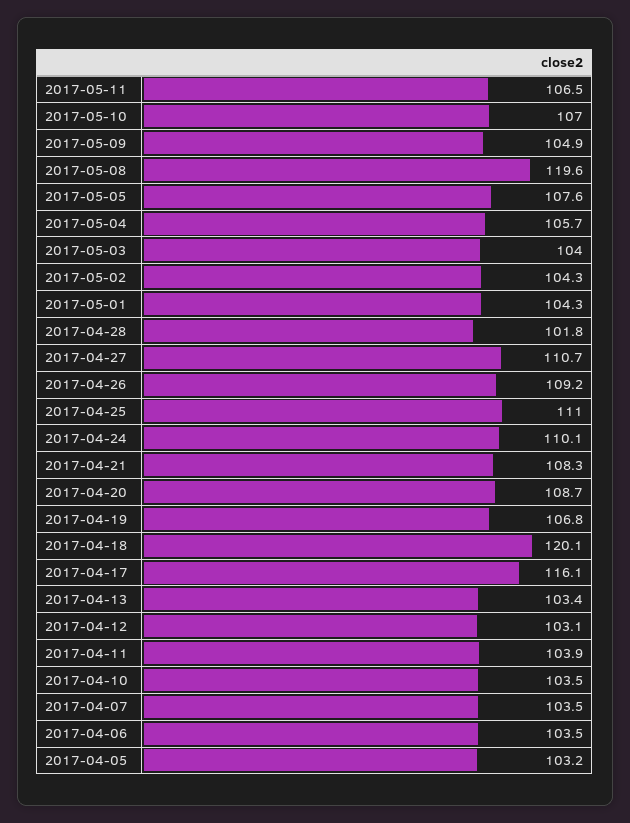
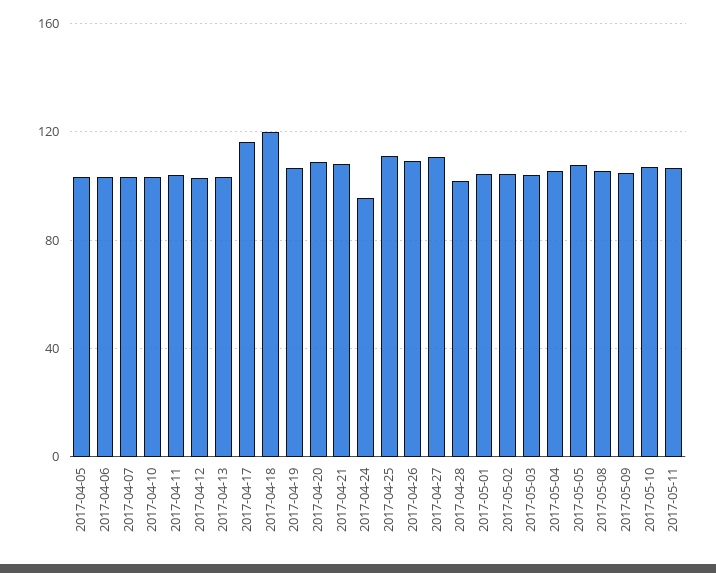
2017-05-08: 119.6 -> 105
2017-04-24: 110.1 -> 95

